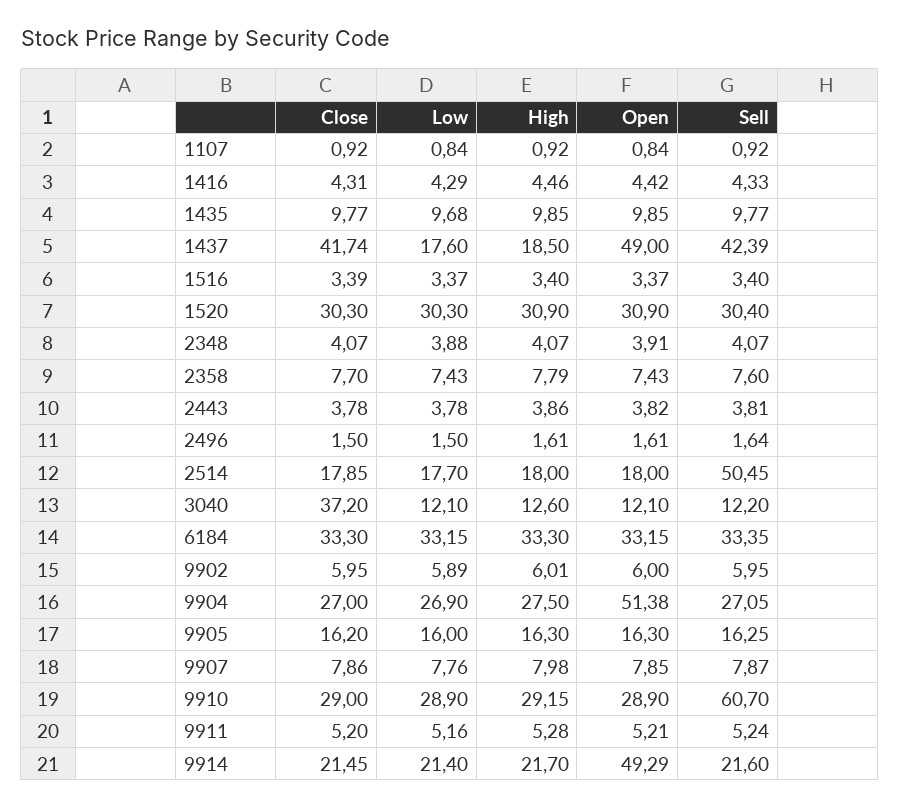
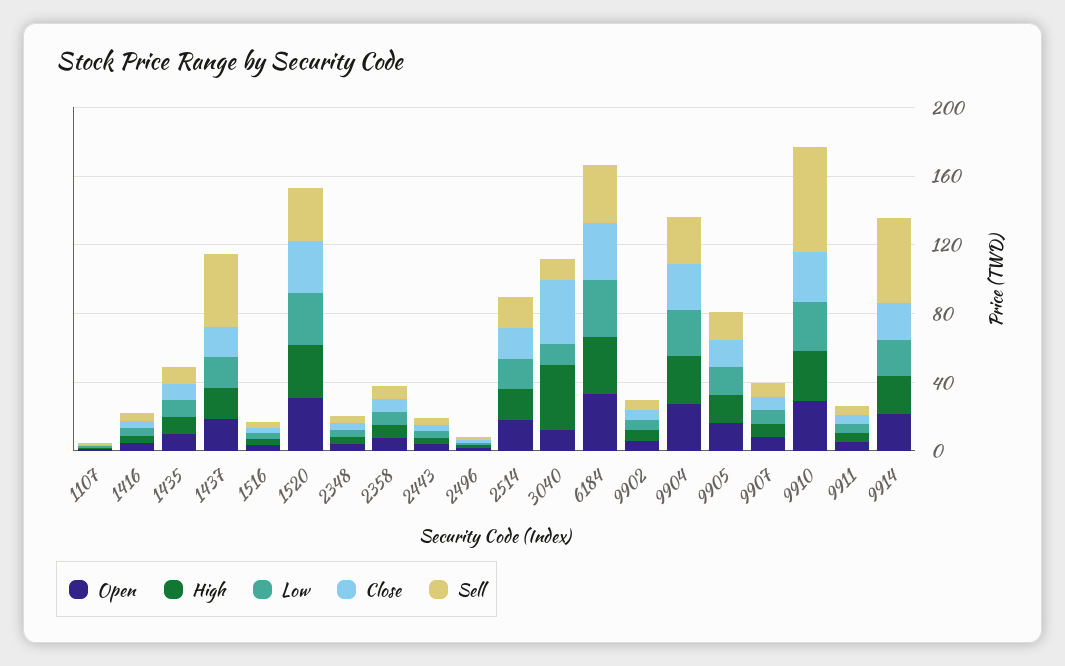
Close, 1437: 41.74 -> 20
Open, 1437: 49 -> 20
Sell, 2514: 50.45 -> 20
High, 3040: 12.6 -> 40
Open, 9904: 51.38 -> 30
Open, 9914: 49.29 -> 20
Sell, 9914: 21.6 -> 50

